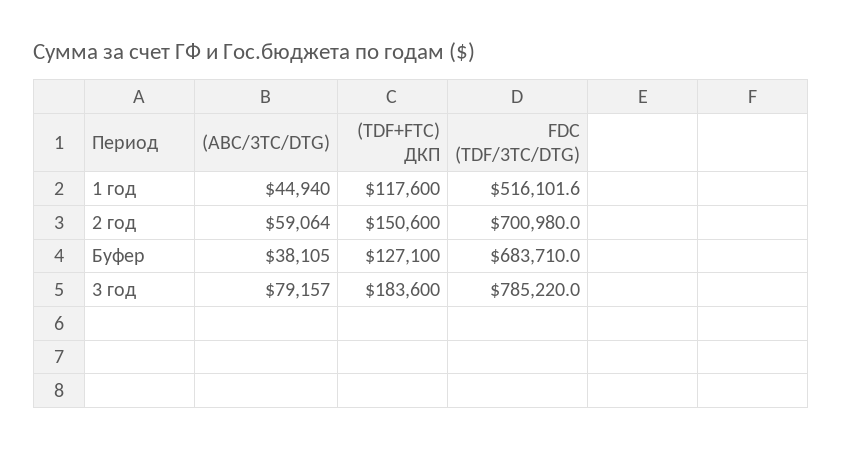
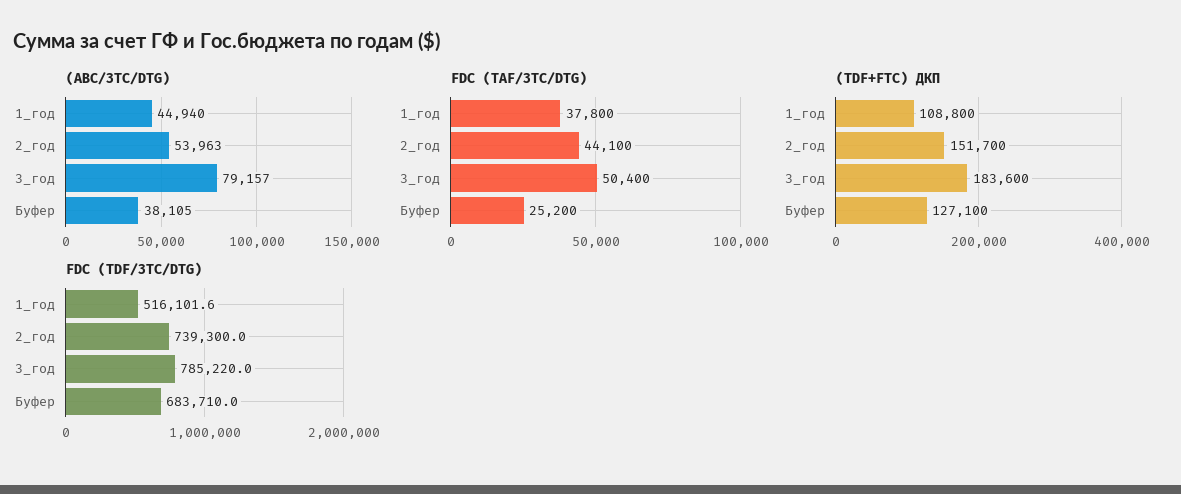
(TDF+FTC) ДКП, 1 год: 117600 -> 108800
(ABC/3TC/DTG), 2 год: 59064 -> 53963
(TDF+FTC) ДКП, 2 год: 150600 -> 151700
FDC (TDF/3TC/DTG), 2 год: 700980 -> 739300
FDC (TAF/3TC/DTG), 1 год: none -> 37800
FDC (TAF/3TC/DTG), 2 год: none -> 44100
FDC (TAF/3TC/DTG), 3 год: none -> 50400
FDC (TAF/3TC/DTG), Буфер: none -> 25200

